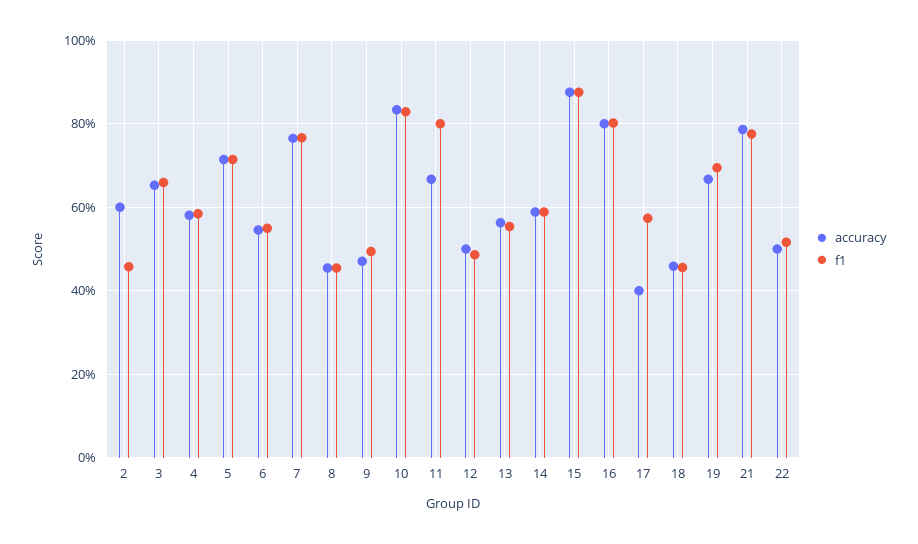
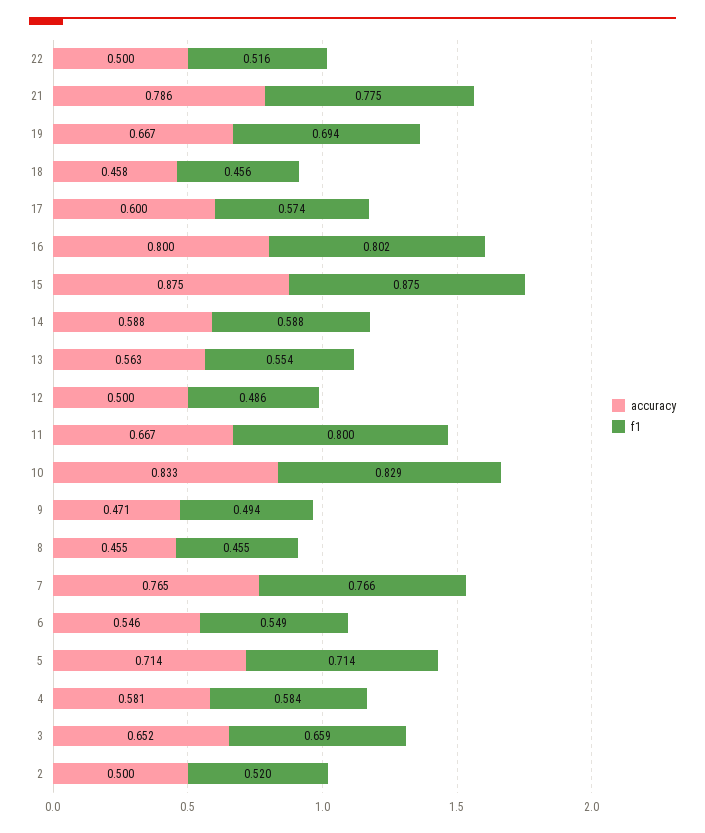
accuracy, 2: 0.6 -> 0.5
f1, 2: 0.46 -> 0.52
accuracy, 17: 0.4 -> 0.6

